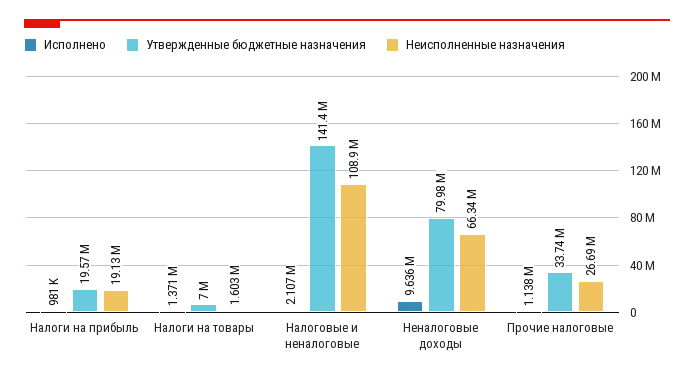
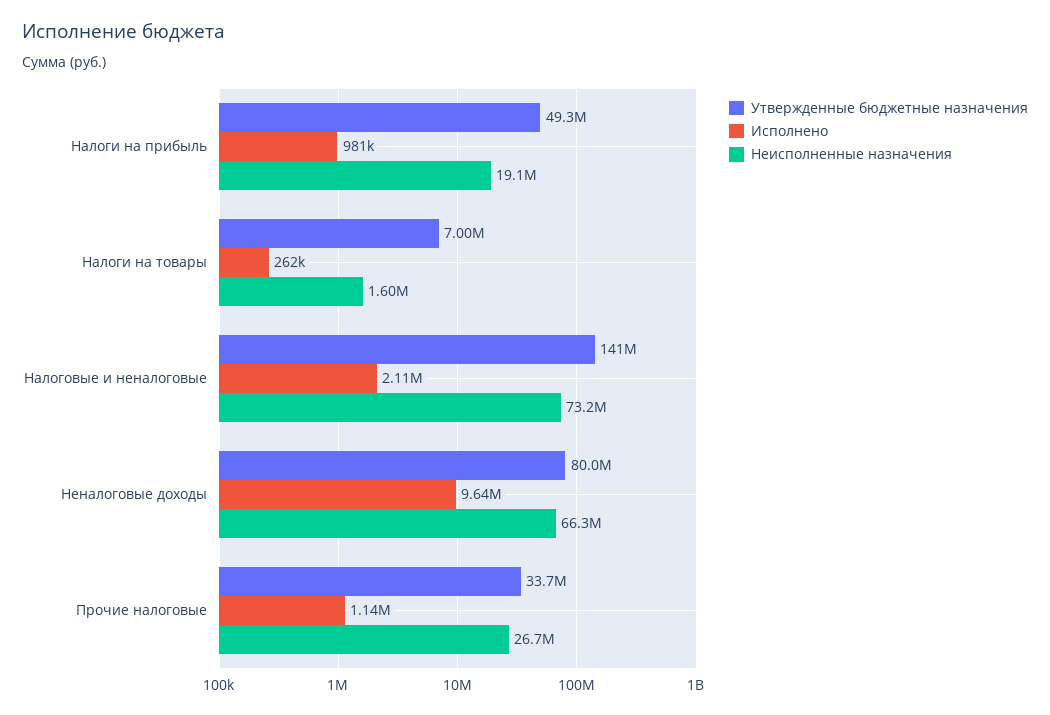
Утвержденные бюджетные назначения, Налоги на прибыль: 19570000 -> 49300000
Исполнено, Налоги на товары: 1371000 -> 262000
Неисполненные назначения, Налоговые и неналоговые: 108900000 -> 73200000

